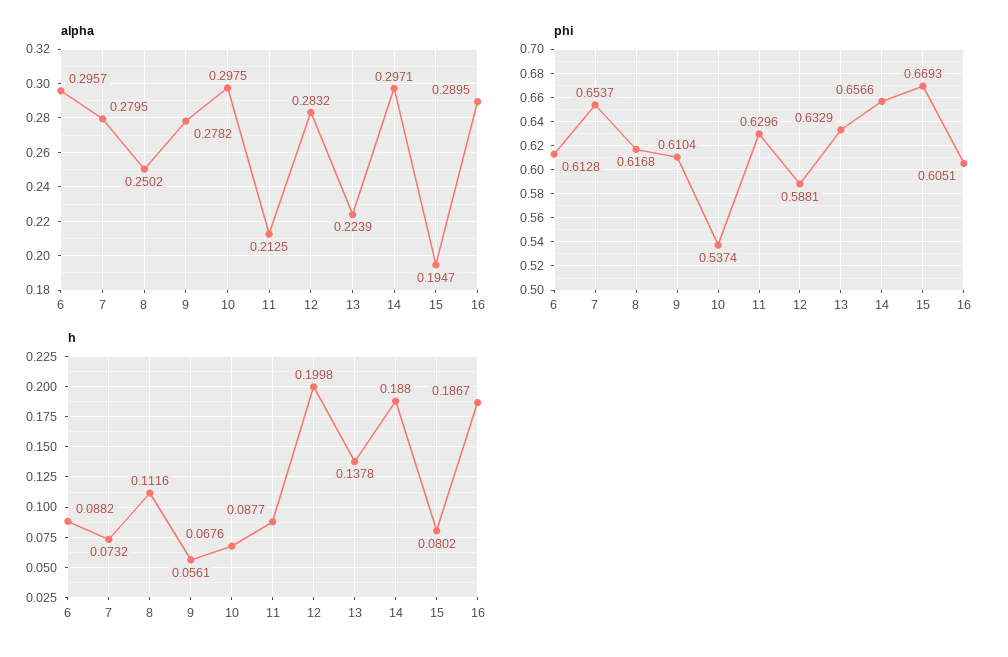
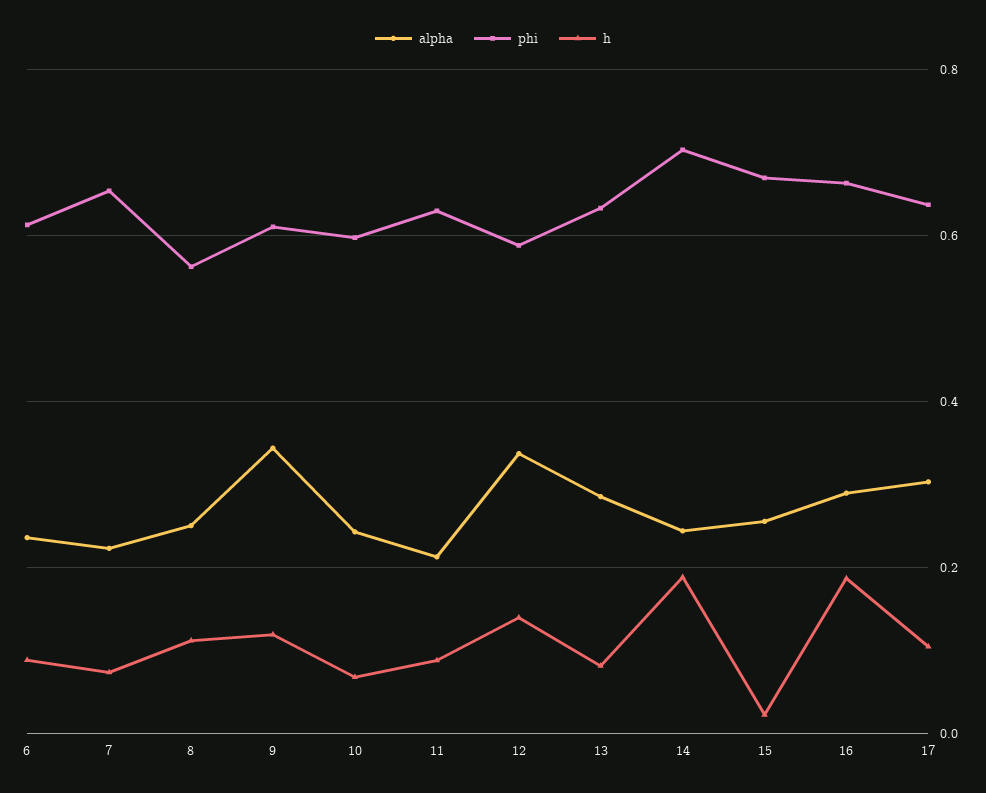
alpha, 6: 0.2957 -> 0.24
alpha, 7: 0.2795 -> 0.22
alpha, 9: 0.2782 -> 0.34
alpha, 10: 0.2975 -> 0.24
alpha, 12: 0.2832 -> 0.34
alpha, 13: 0.2239 -> 0.28
alpha, 14: 0.2971 -> 0.24
alpha, 15: 0.1947 -> 0.26
phi, 8: 0.6168 -> 0.56
phi, 10: 0.5374 -> 0.6
phi, 14: 0.6566 -> 0.7
phi, 16: 0.6051 -> 0.66
h, 9: 0.0561 -> 0.12
h, 12: 0.1998 -> 0.14
h, 13: 0.1378 -> 0.08
h, 15: 0.0802 -> 0.02
alpha, 17: none -> 0.3
phi, 17: none -> 0.64
h, 17: none -> 0.1

